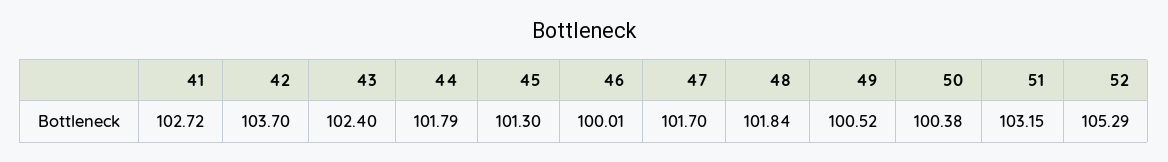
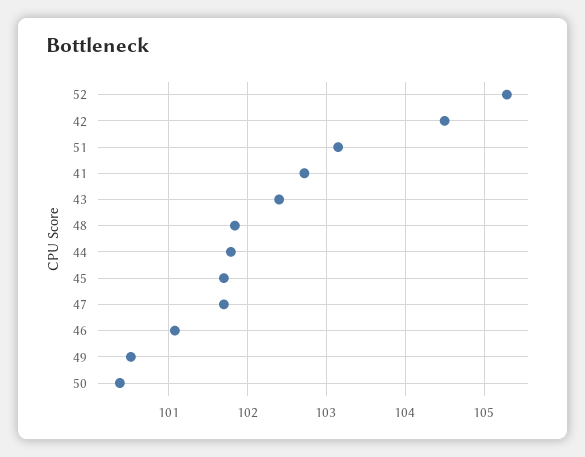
42: 103.7 -> 104.5
45: 101.3 -> 101.7
46: 100.01 -> 101.1

